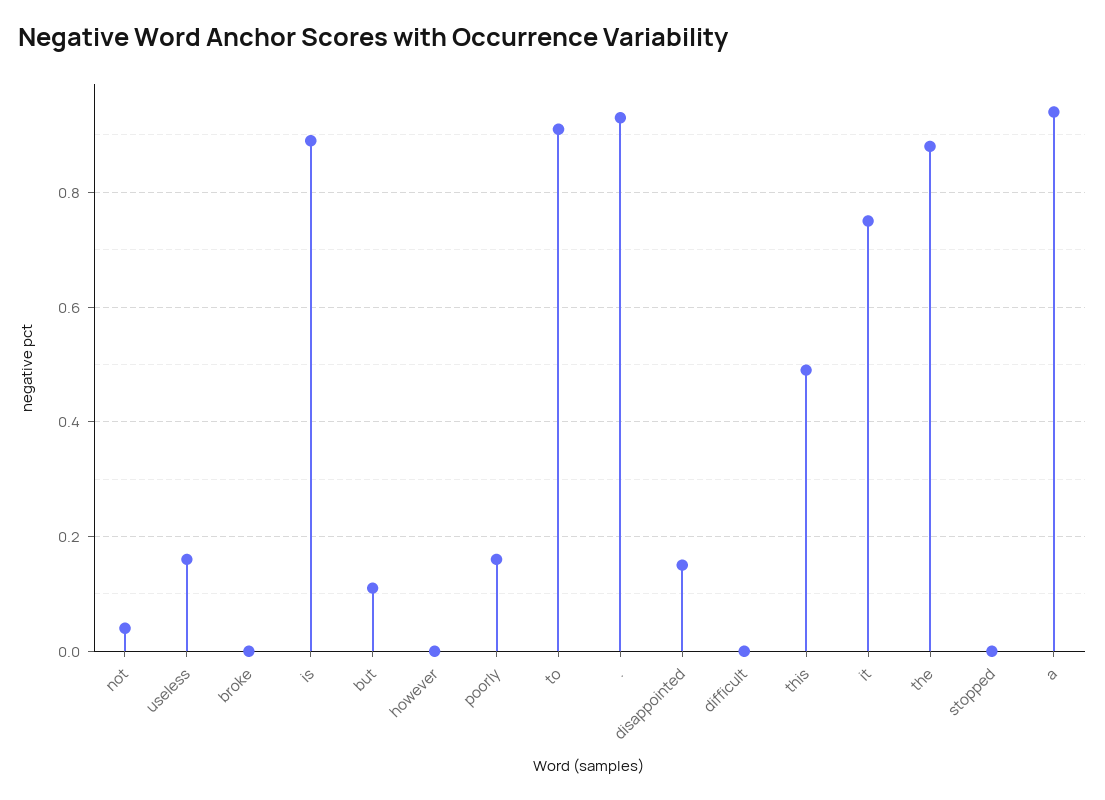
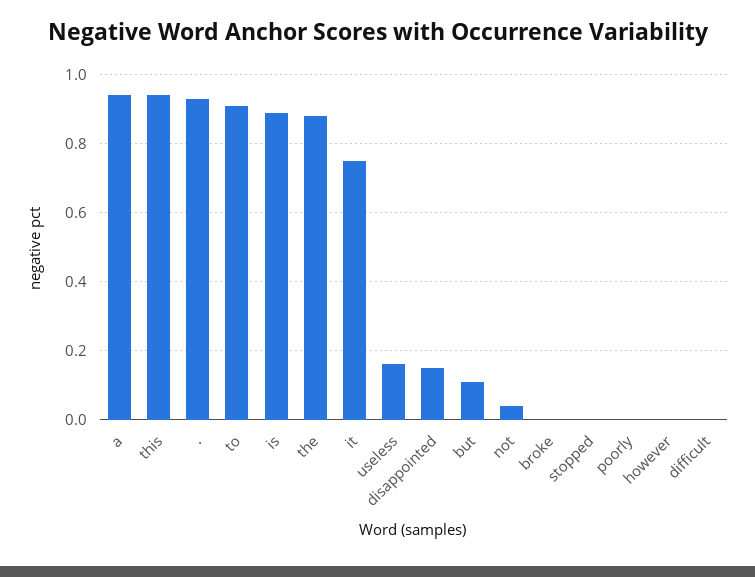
poorly: 0.15 -> 0
this: 0.5 -> 0.95

